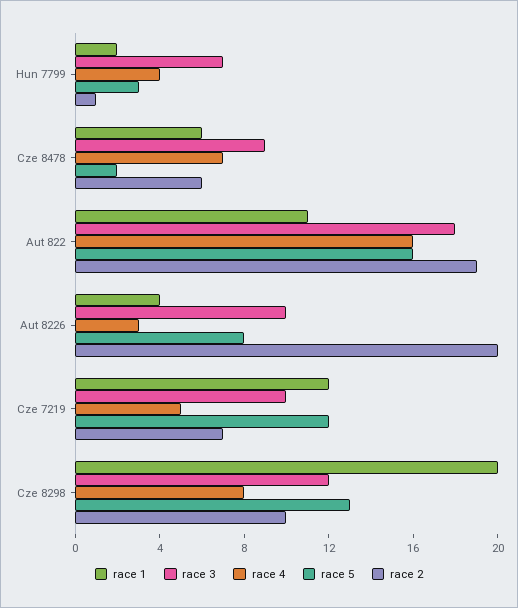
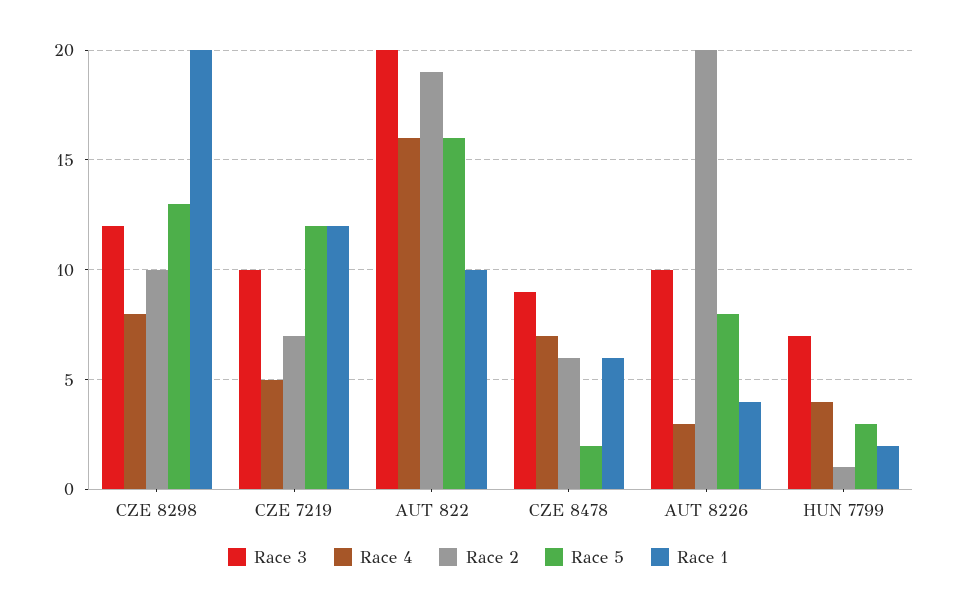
race 1, Aut 822: 11 -> 10
race 3, Aut 822: 18 -> 20

